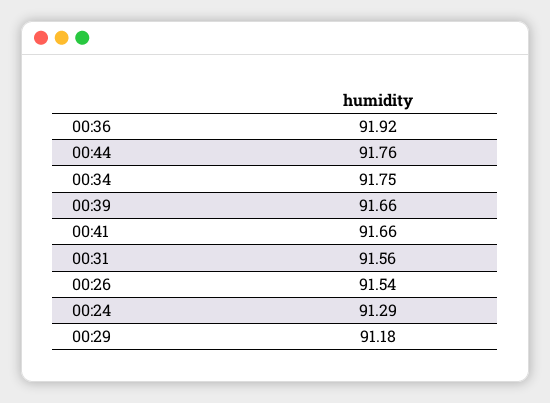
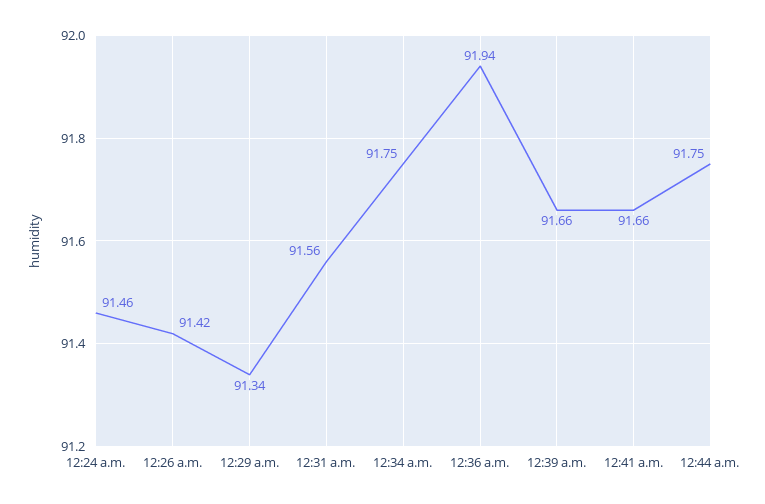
00:36: 91.92 -> 91.94
00:44: 91.76 -> 91.75
00:26: 91.54 -> 91.42
00:24: 91.29 -> 91.46
00:29: 91.18 -> 91.34

